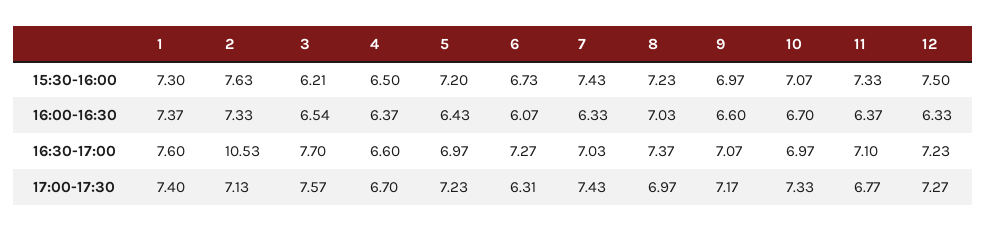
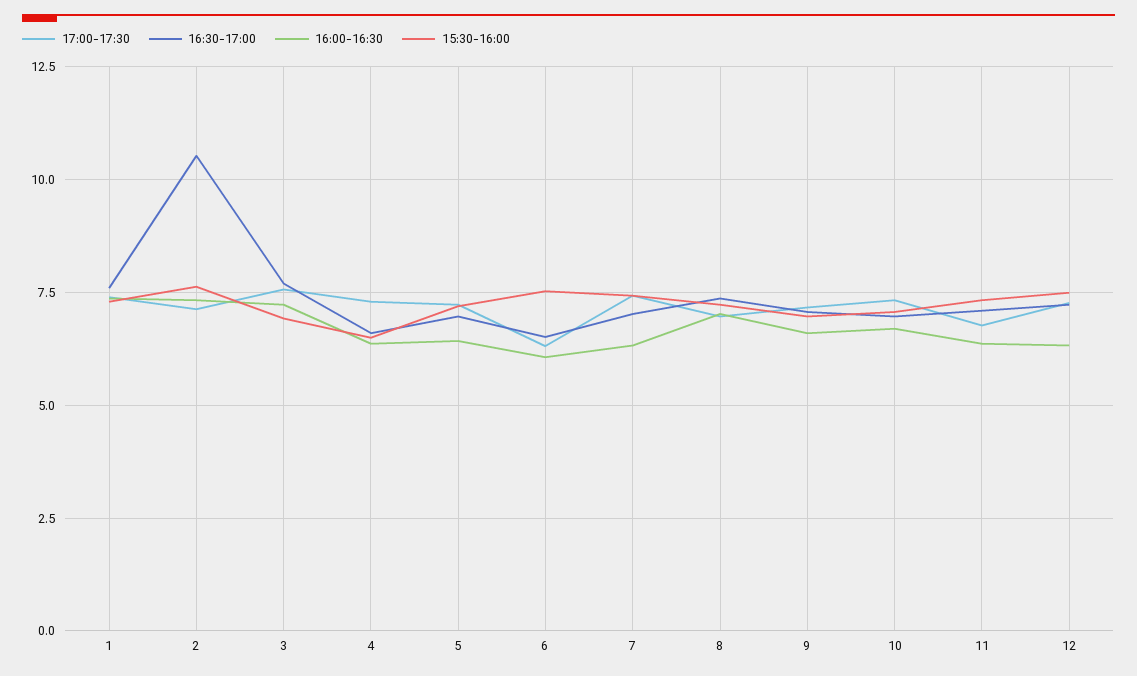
15:30-16:00, 3: 6.21 -> 7
15:30-16:00, 6: 6.73 -> 7.5
16:00-16:30, 3: 6.54 -> 7.25
16:30-17:00, 6: 7.27 -> 6.5
17:00-17:30, 4: 6.7 -> 7.25

